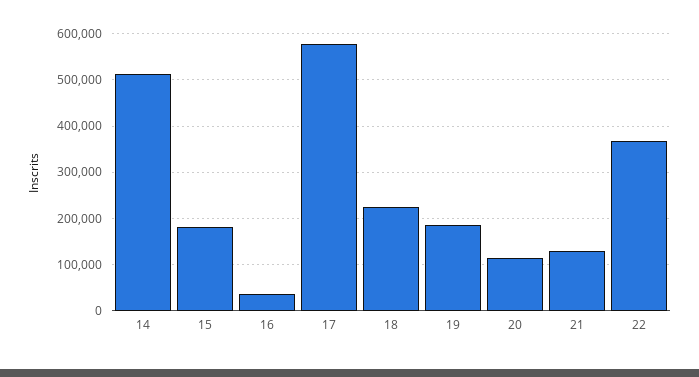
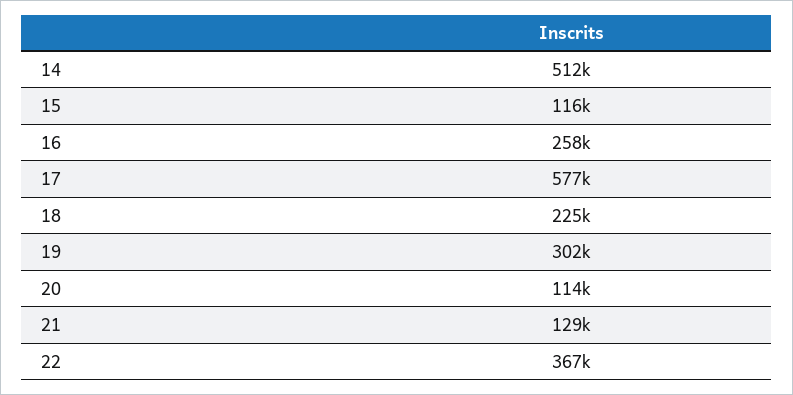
15: 180000 -> 116000
16: 40000 -> 258000
19: 180000 -> 302000

